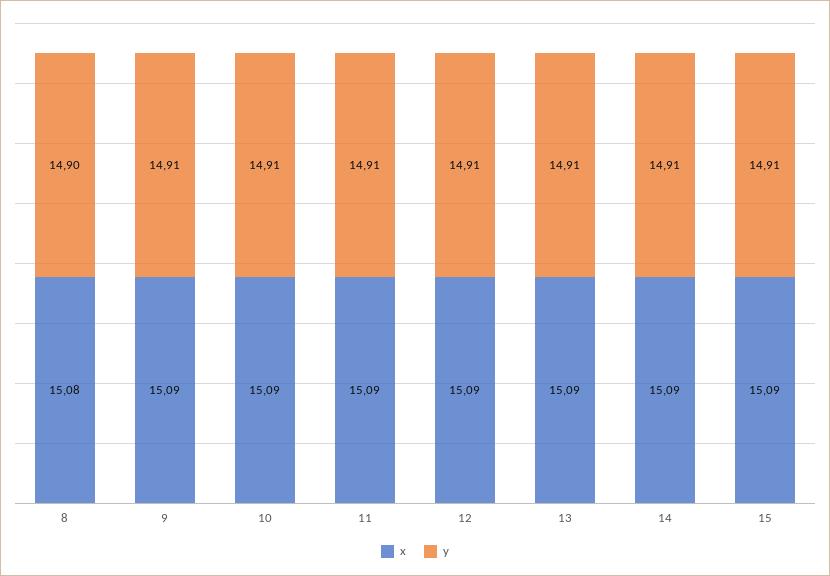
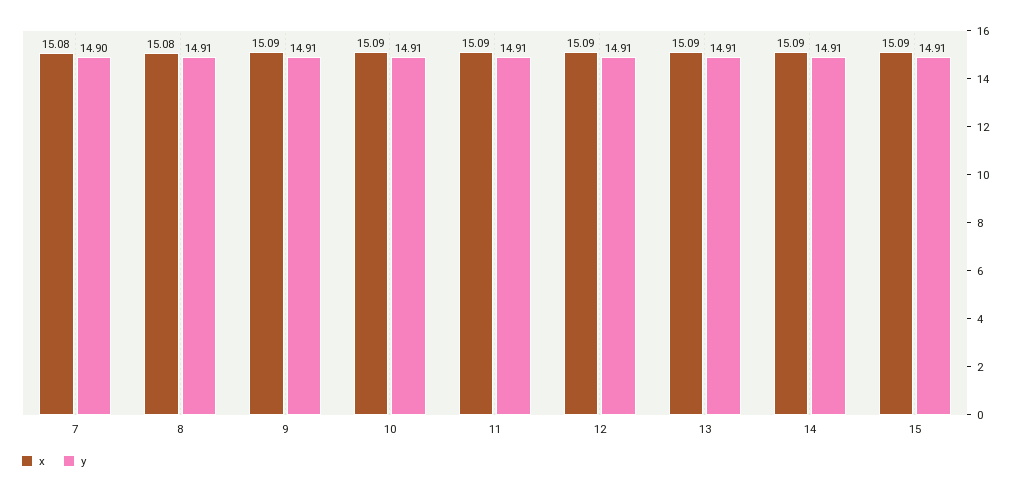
y, 8: 14.9 -> 14.91
x, 7: none -> 15.08
y, 7: none -> 14.9

